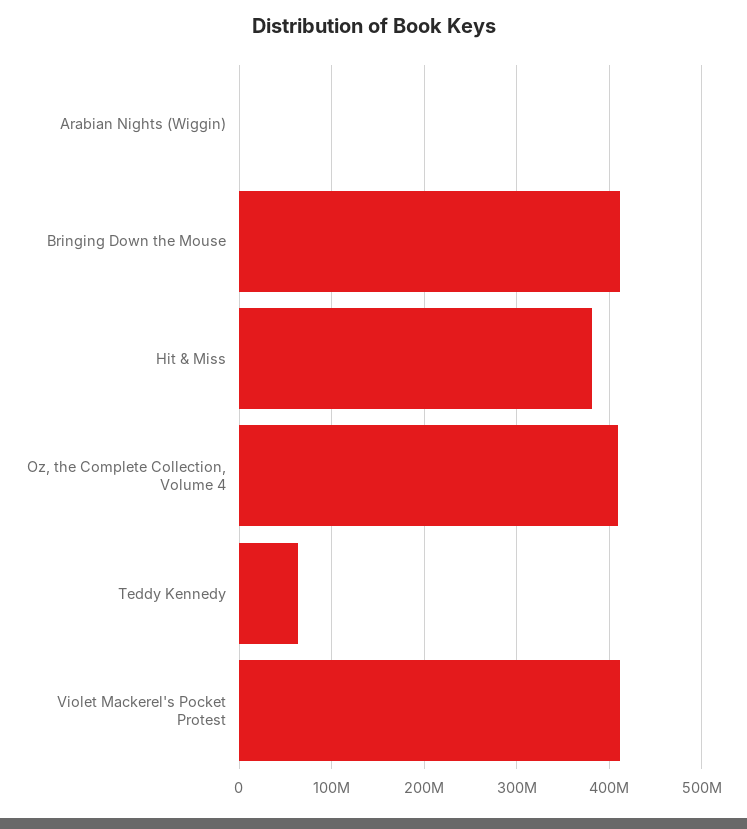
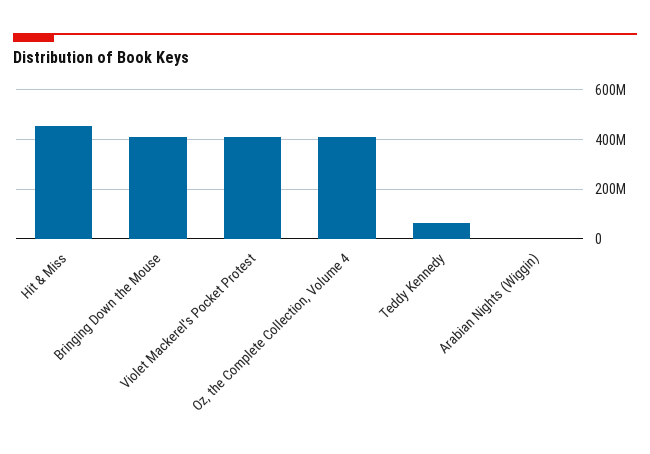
Hit & Miss: 380000000 -> 450000000

